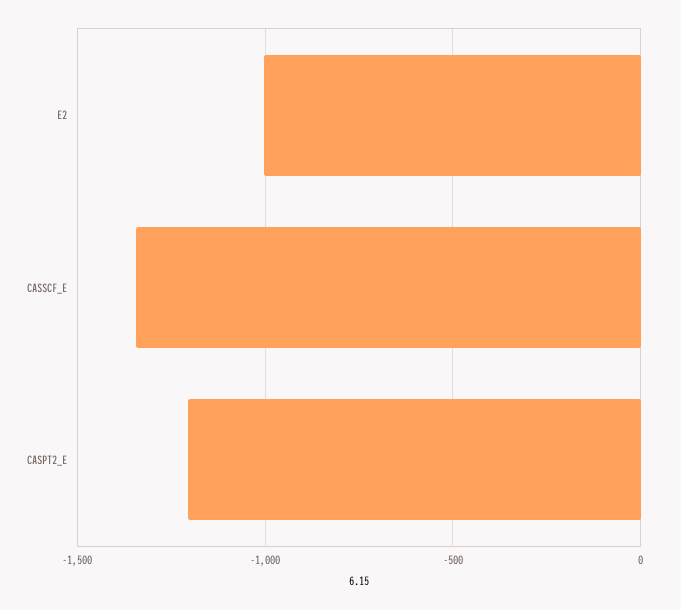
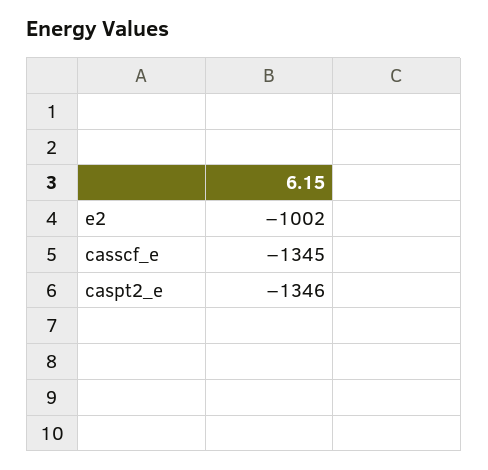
CASPT2_E: -1200 -> -1346

